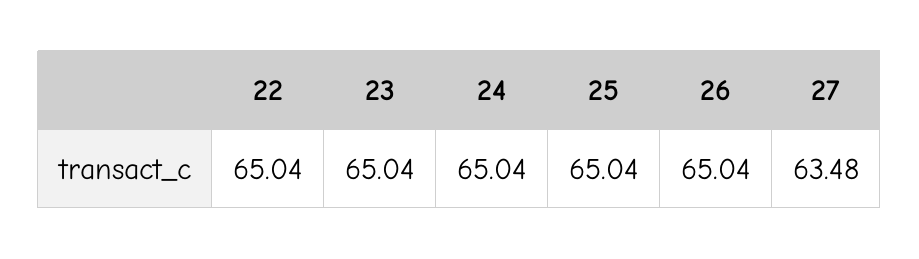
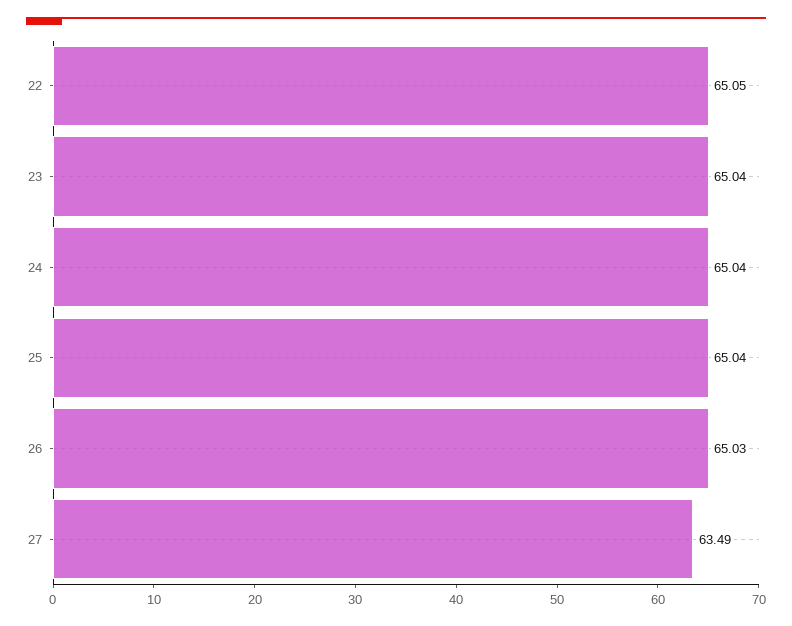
22: 65.04 -> 65.05
26: 65.04 -> 65.03
27: 63.48 -> 63.49

